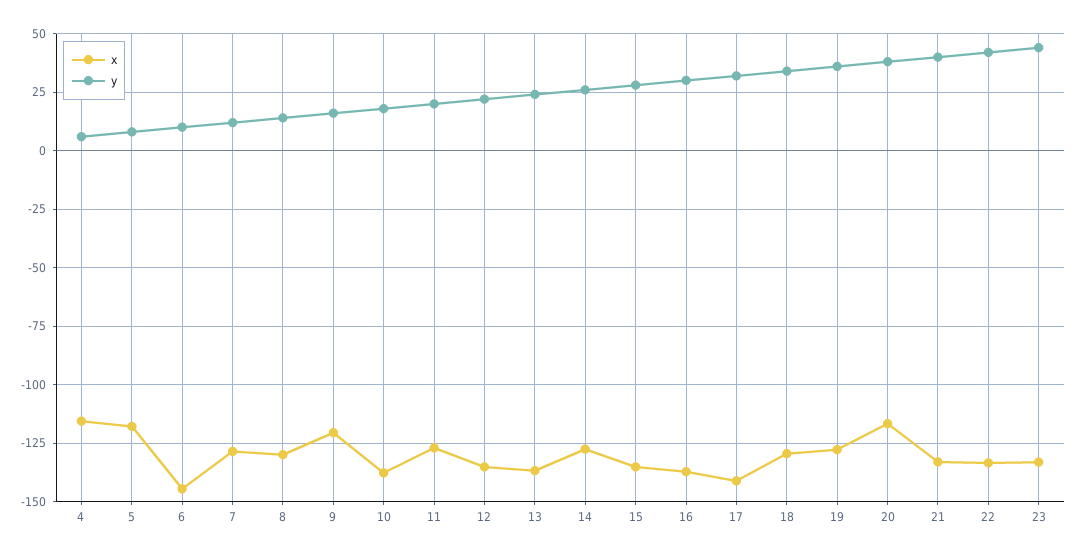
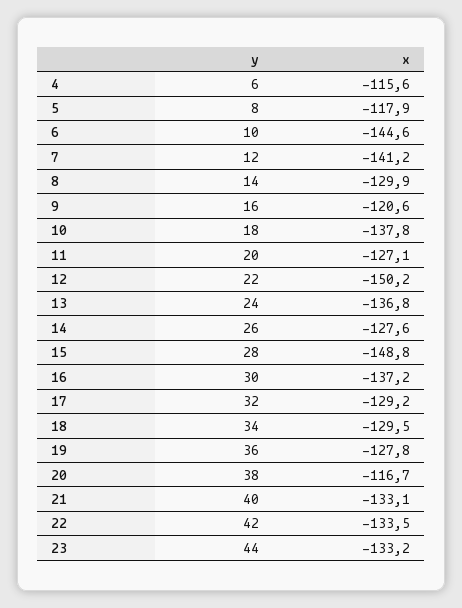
x, 7: -130 -> -141.2
x, 12: -135 -> -150.2
x, 15: -135 -> -148.8
x, 17: -140 -> -129.2

